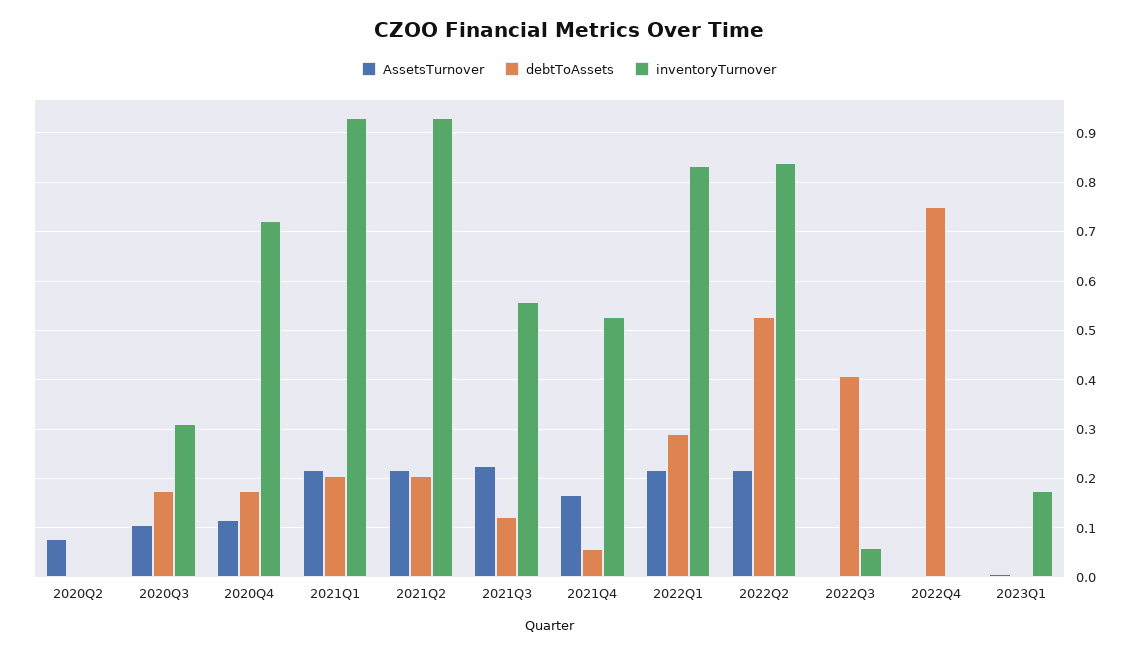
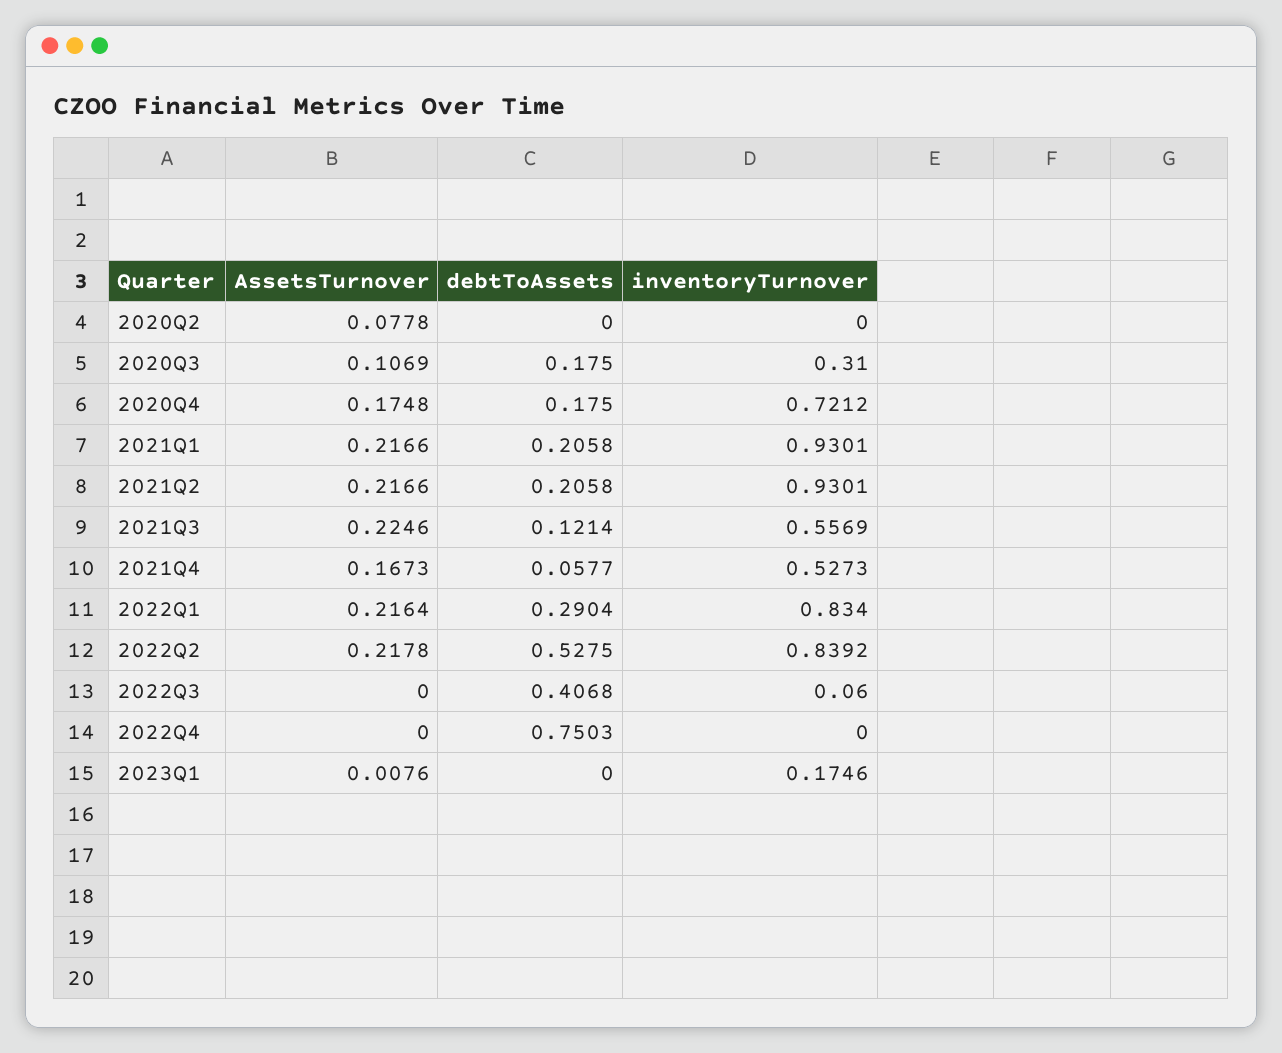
AssetsTurnover, 2020Q4: 0.12 -> 0.1748

